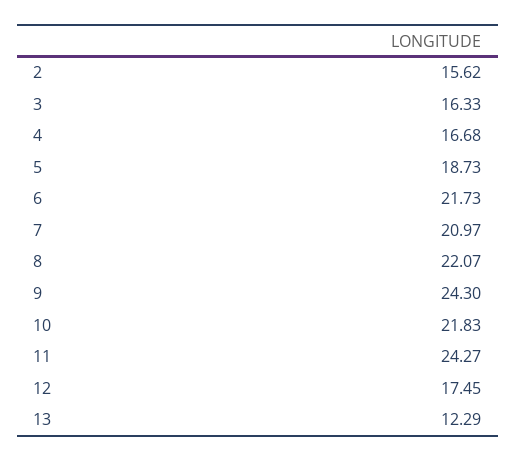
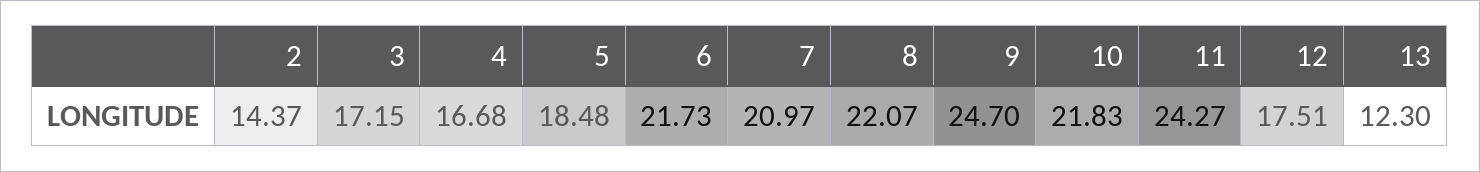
2: 15.62 -> 14.37
3: 16.33 -> 17.15
5: 18.73 -> 18.48
9: 24.3 -> 24.7
12: 17.45 -> 17.51
13: 12.29 -> 12.3

